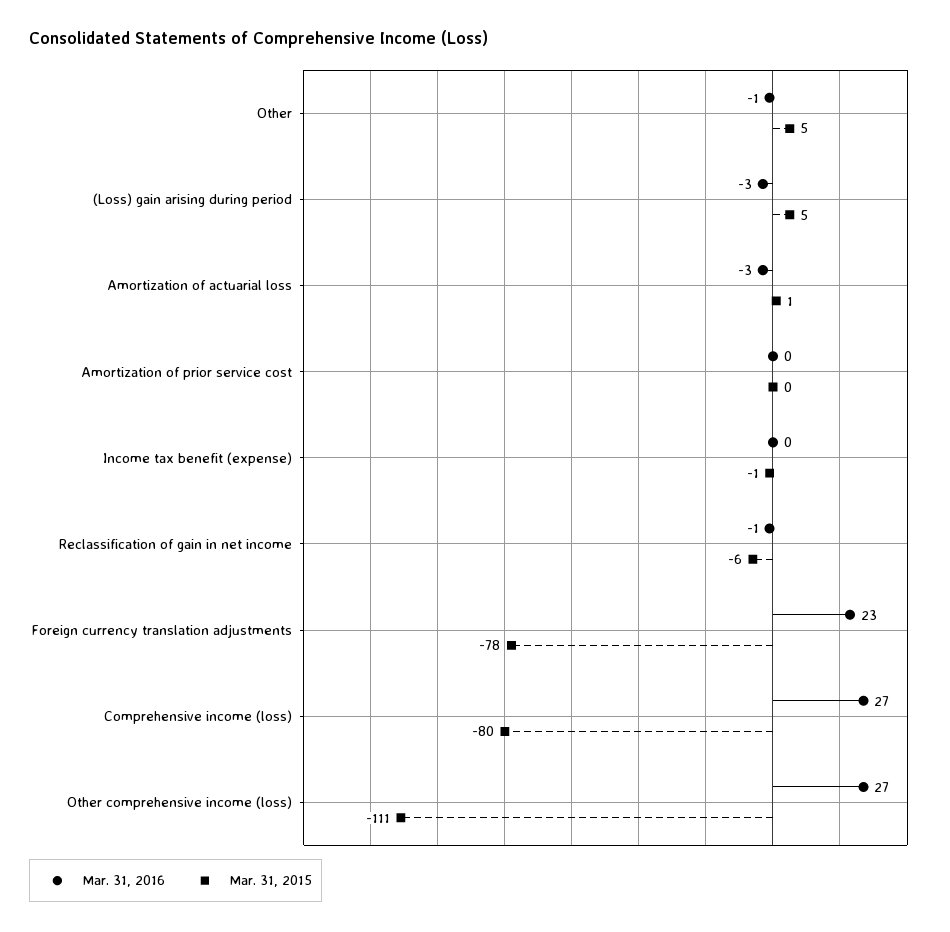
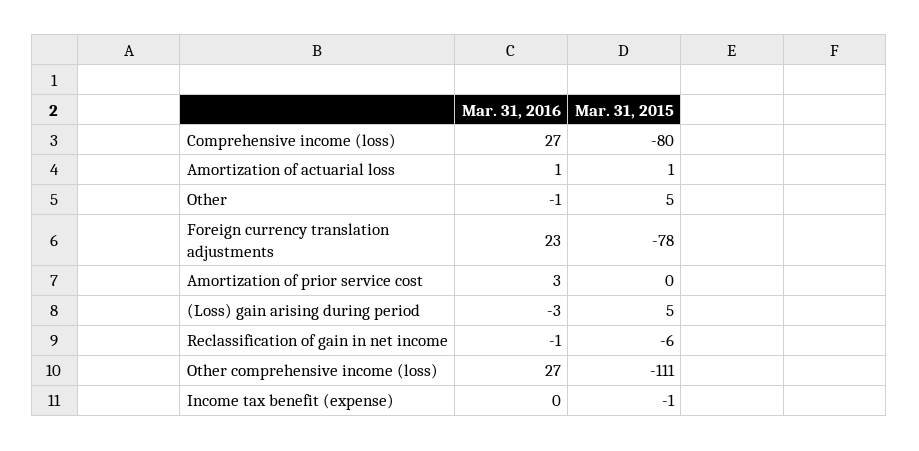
Mar. 31, 2016, Amortization of actuarial loss: -3 -> 1
Mar. 31, 2016, Amortization of prior service cost: 0 -> 3

